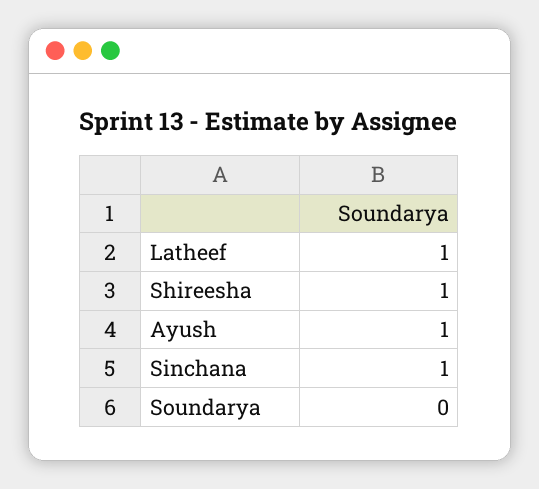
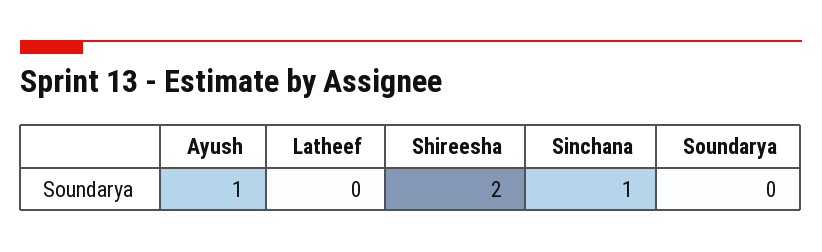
Latheef: 1 -> 0
Shireesha: 1 -> 2

